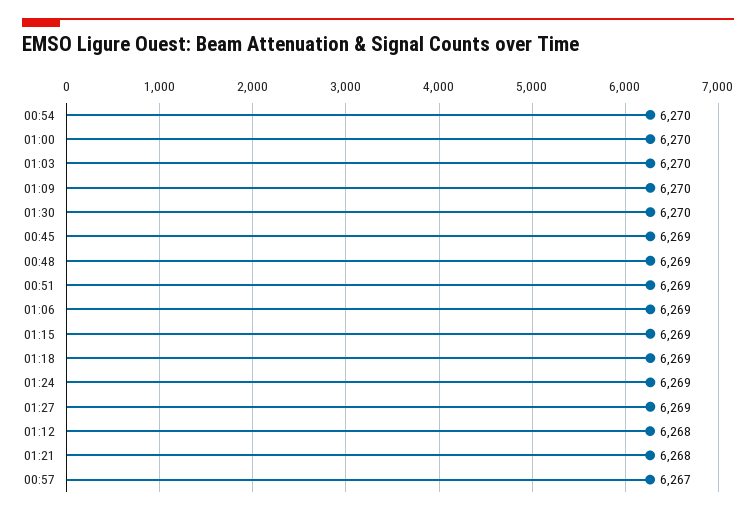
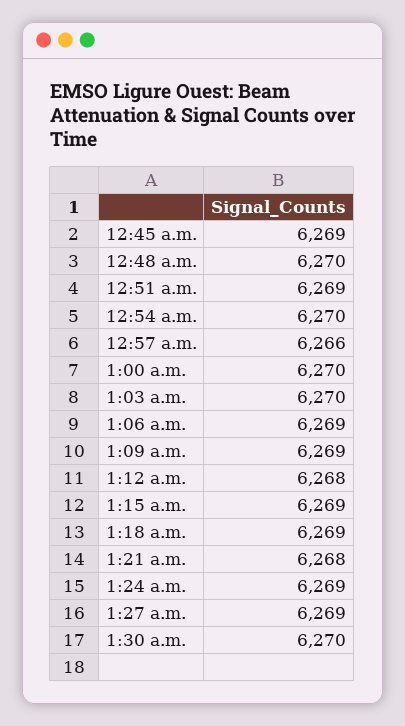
01:09: 6270 -> 6269
00:48: 6269 -> 6270
00:57: 6267 -> 6266

